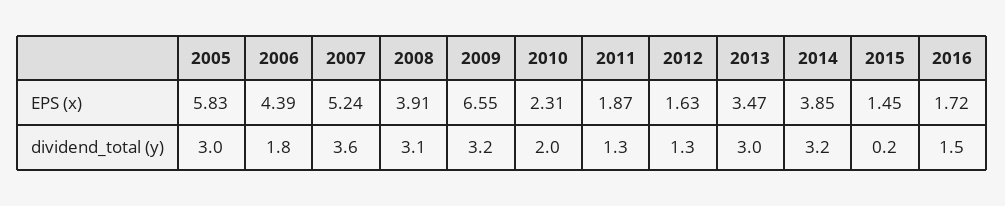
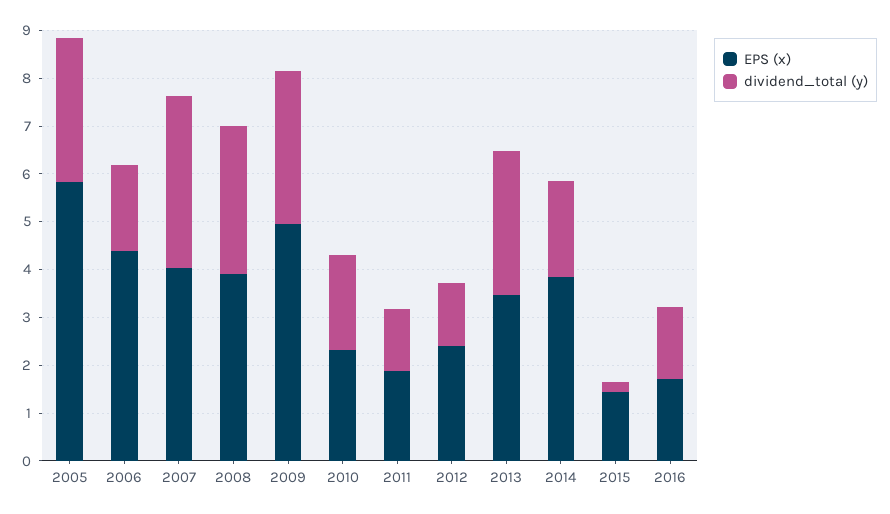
EPS (x), 2007: 5.24 -> 4
EPS (x), 2009: 6.55 -> 5
EPS (x), 2012: 1.63 -> 2.4
dividend_total (y), 2014: 3.2 -> 2

